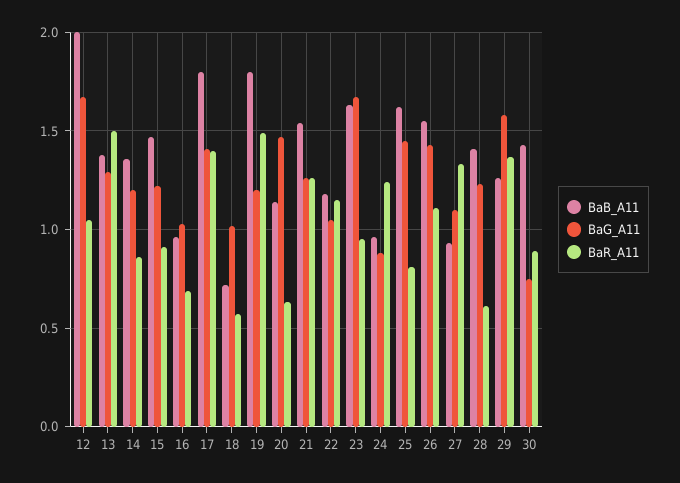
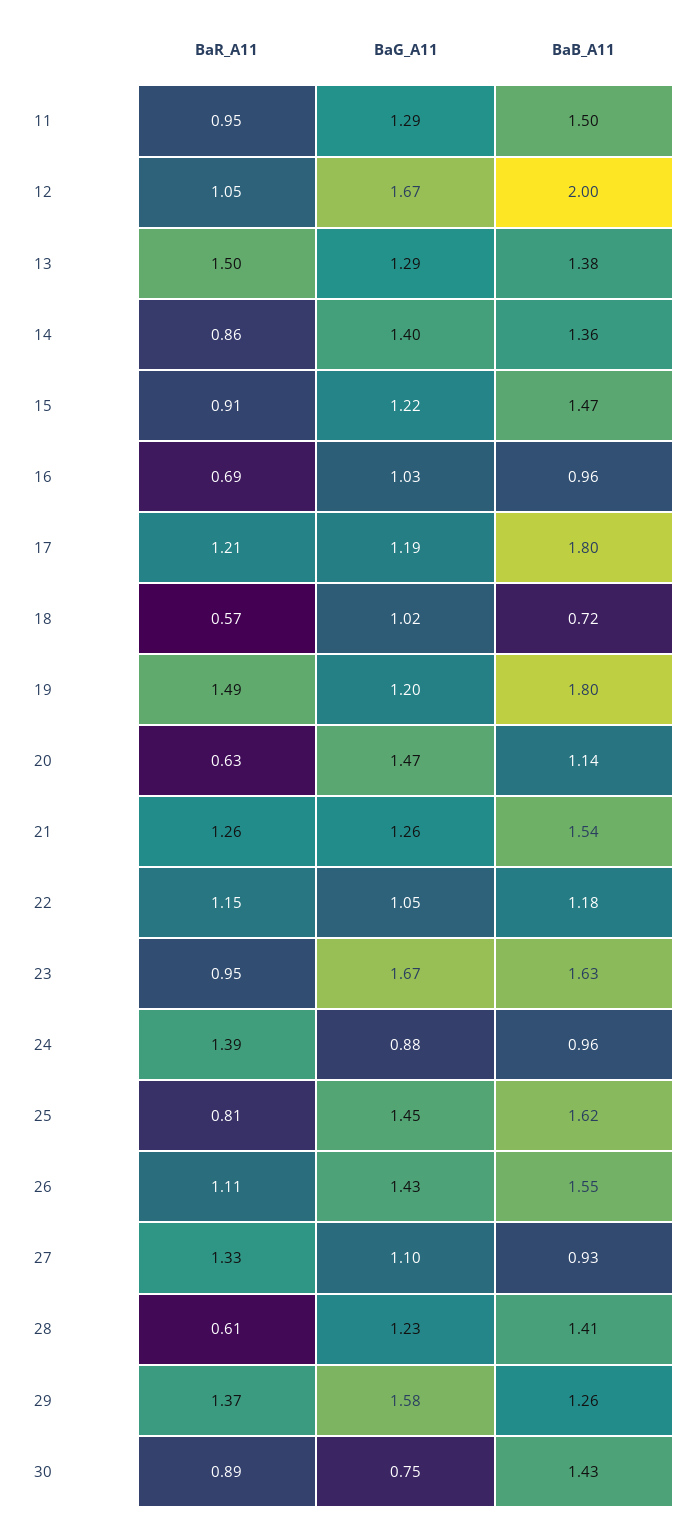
BaG_A11, 14: 1.2 -> 1.4
BaG_A11, 17: 1.4 -> 1.19
BaR_A11, 17: 1.4 -> 1.21
BaR_A11, 24: 1.25 -> 1.39
BaR_A11, 11: none -> 0.95
BaG_A11, 11: none -> 1.29
BaB_A11, 11: none -> 1.5

